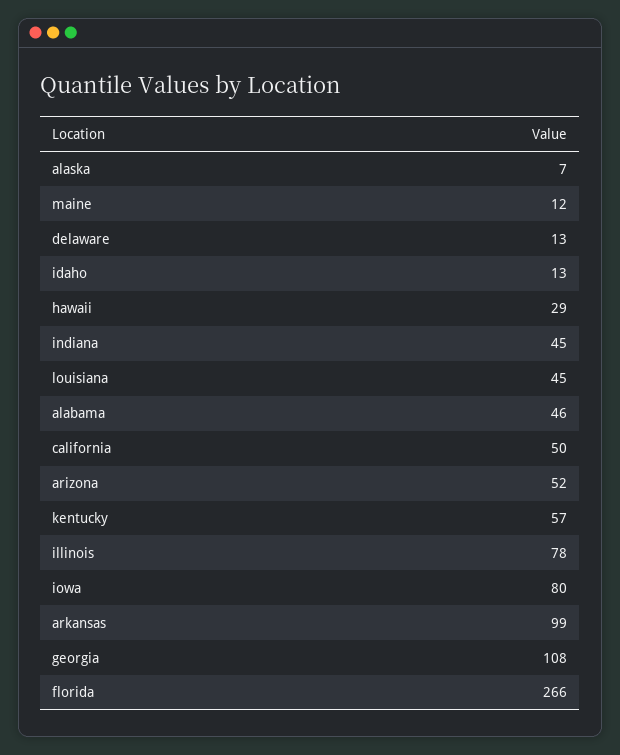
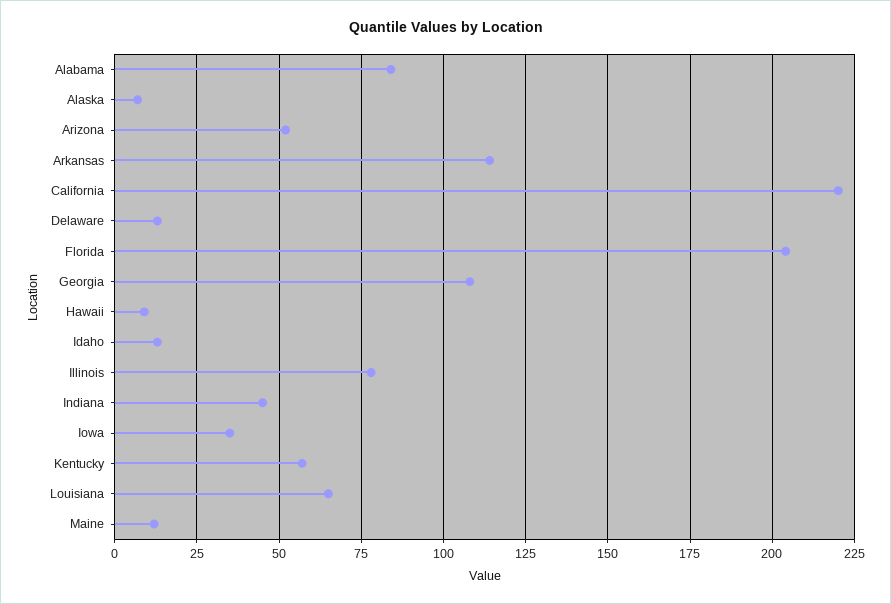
hawaii: 29 -> 10
louisiana: 45 -> 65
alabama: 46 -> 85
california: 50 -> 220
iowa: 80 -> 35
arkansas: 99 -> 115
florida: 266 -> 205

